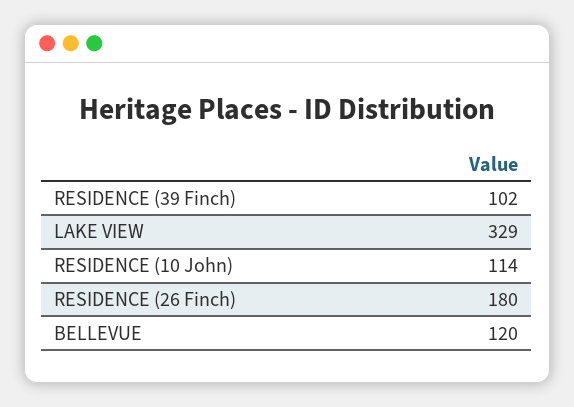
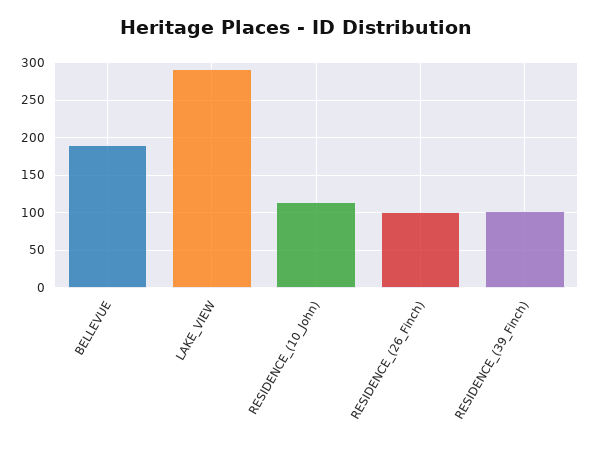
LAKE VIEW: 329 -> 290
RESIDENCE (26 Finch): 180 -> 100
BELLEVUE: 120 -> 190

